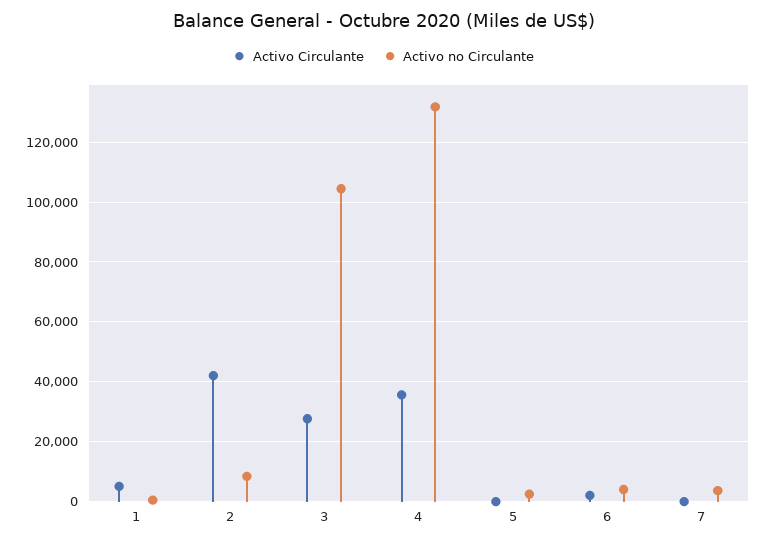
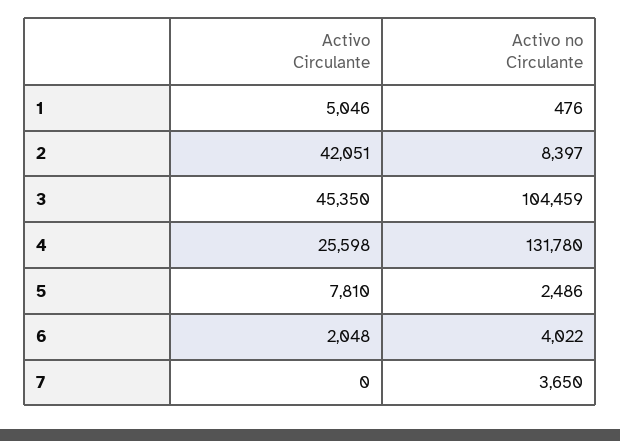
Activo Circulante, 3: 27500 -> 45350
Activo Circulante, 4: 35000 -> 25598
Activo Circulante, 5: 0 -> 7810

